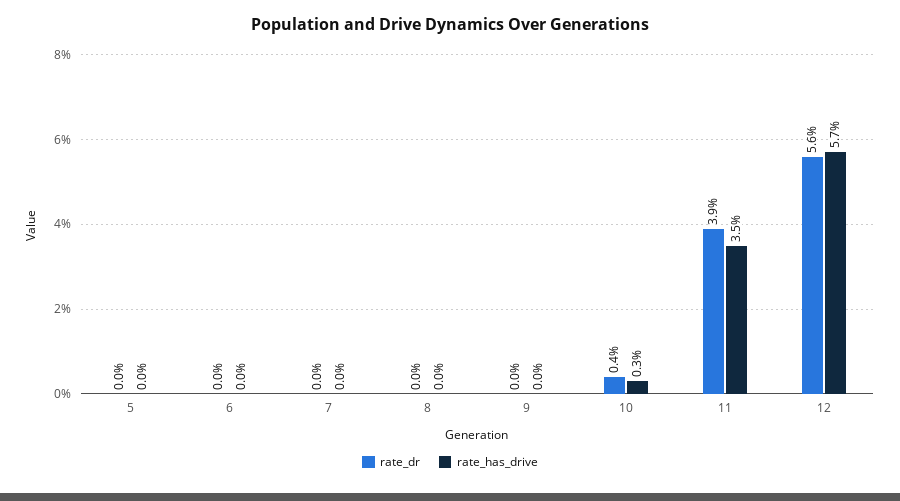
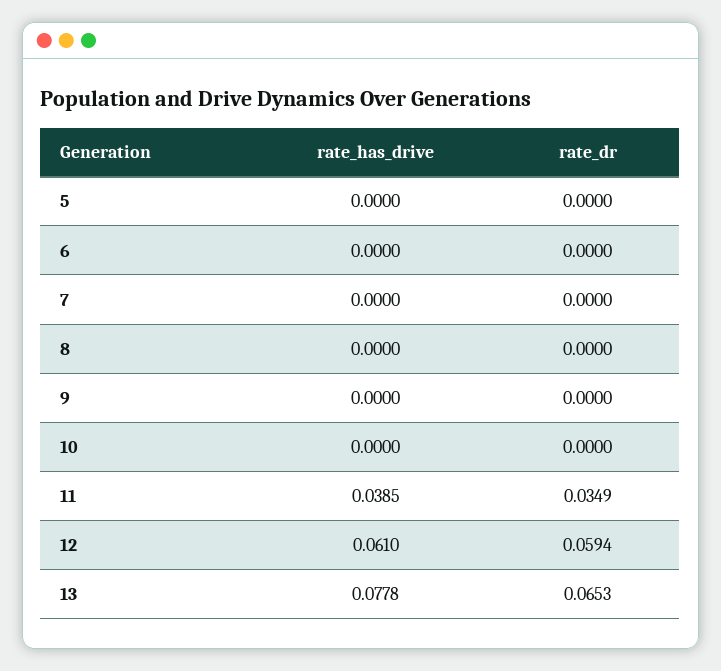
rate_dr, 10: 0.004 -> 0
rate_has_drive, 10: 0.003 -> 0
rate_dr, 11: 0.039 -> 0.0349
rate_has_drive, 11: 0.035 -> 0.0385
rate_dr, 12: 0.056 -> 0.0594
rate_has_drive, 12: 0.057 -> 0.061
rate_has_drive, 13: none -> 0.0778
rate_dr, 13: none -> 0.0653

